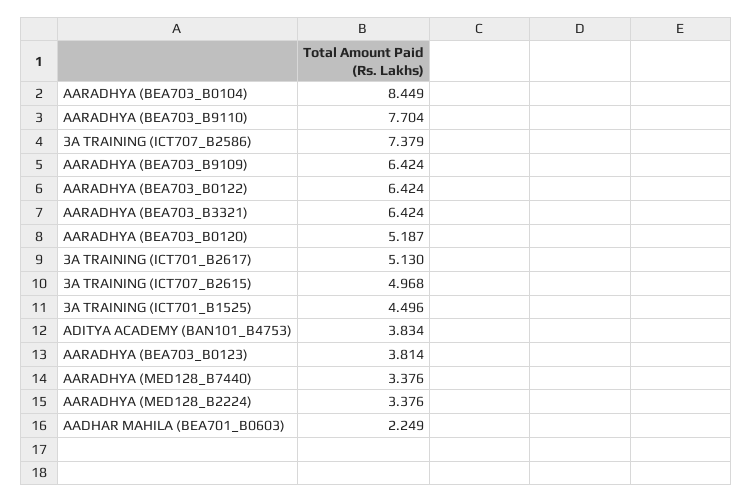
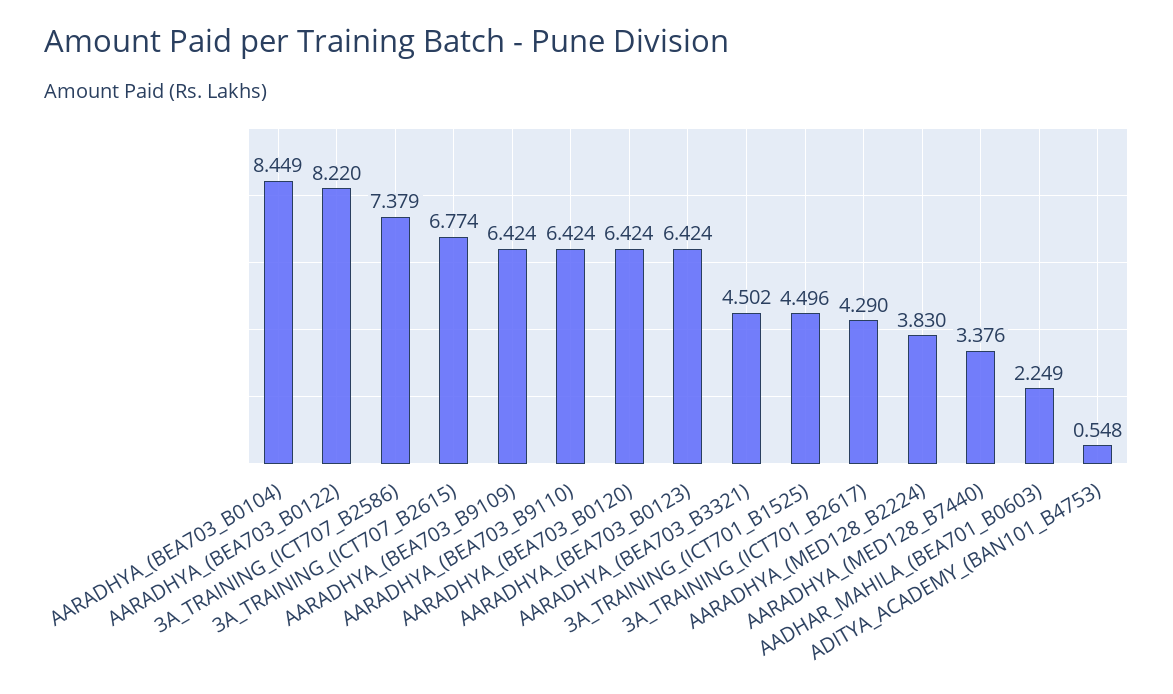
AARADHYA (BEA703_B9110): 7.704 -> 6.424
AARADHYA (BEA703_B0122): 6.424 -> 8.22
AARADHYA (BEA703_B3321): 6.424 -> 4.502
AARADHYA (BEA703_B0120): 5.187 -> 6.424
3A TRAINING (ICT701_B2617): 5.13 -> 4.29
3A TRAINING (ICT707_B2615): 4.968 -> 6.774
ADITYA ACADEMY (BAN101_B4753): 3.834 -> 0.548
AARADHYA (BEA703_B0123): 3.814 -> 6.424
AARADHYA (MED128_B2224): 3.376 -> 3.83

